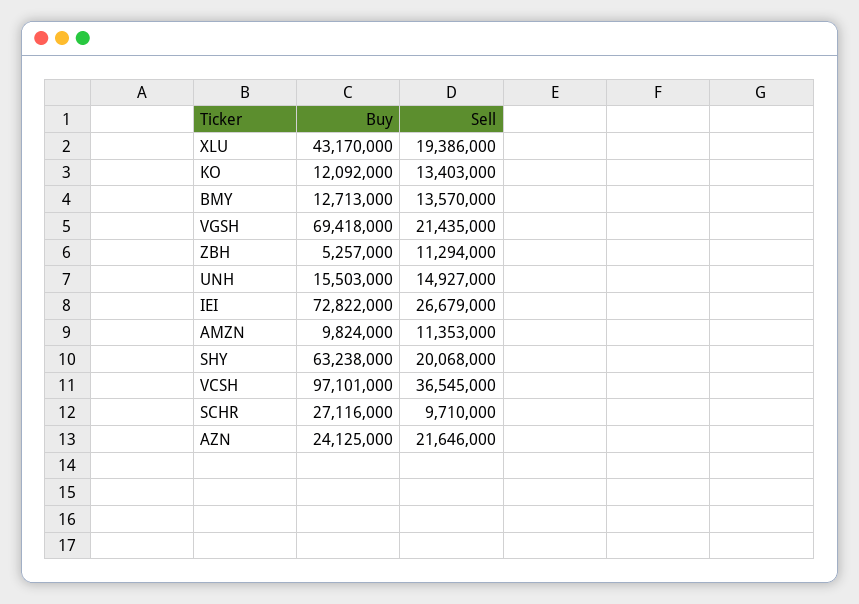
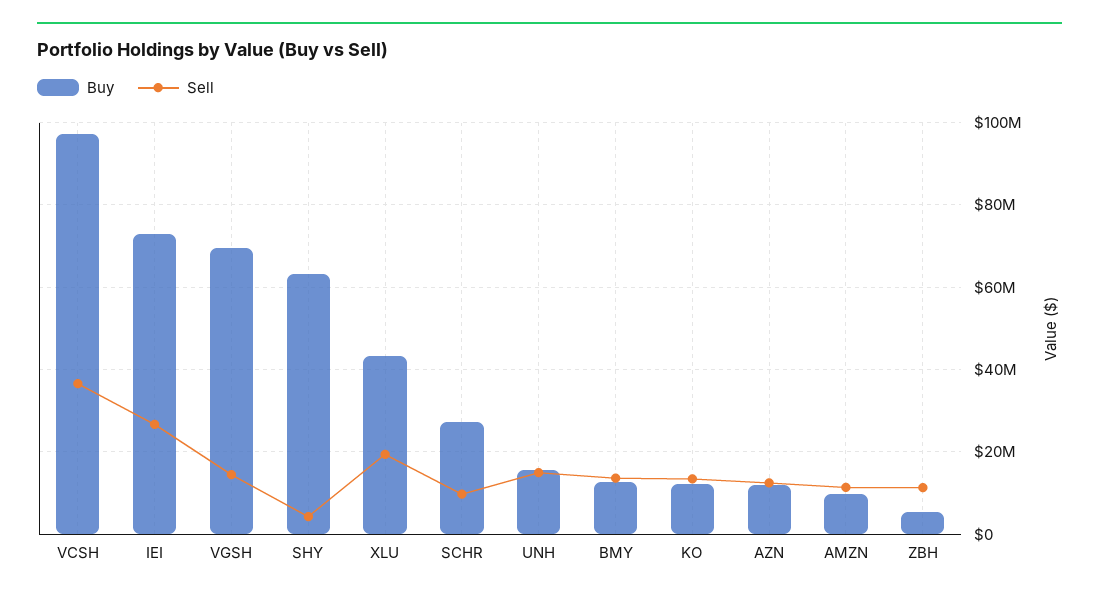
Sell, VGSH: 21435000 -> 14000000
Sell, SHY: 20068000 -> 4000000
Buy, AZN: 24125000 -> 12000000
Sell, AZN: 21646000 -> 12000000

